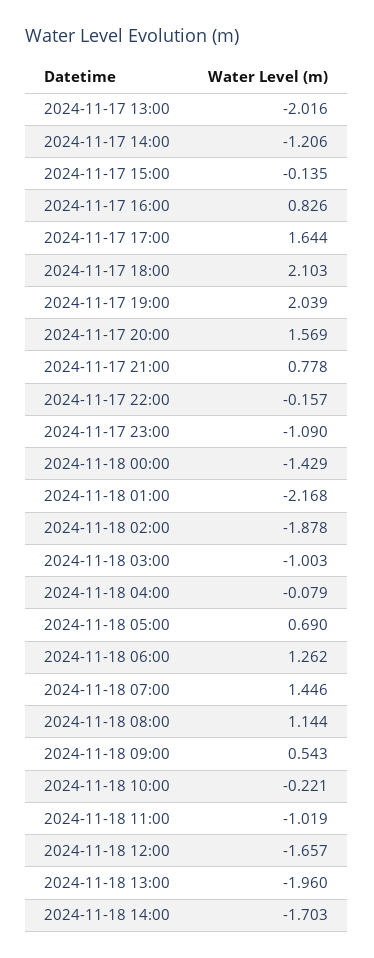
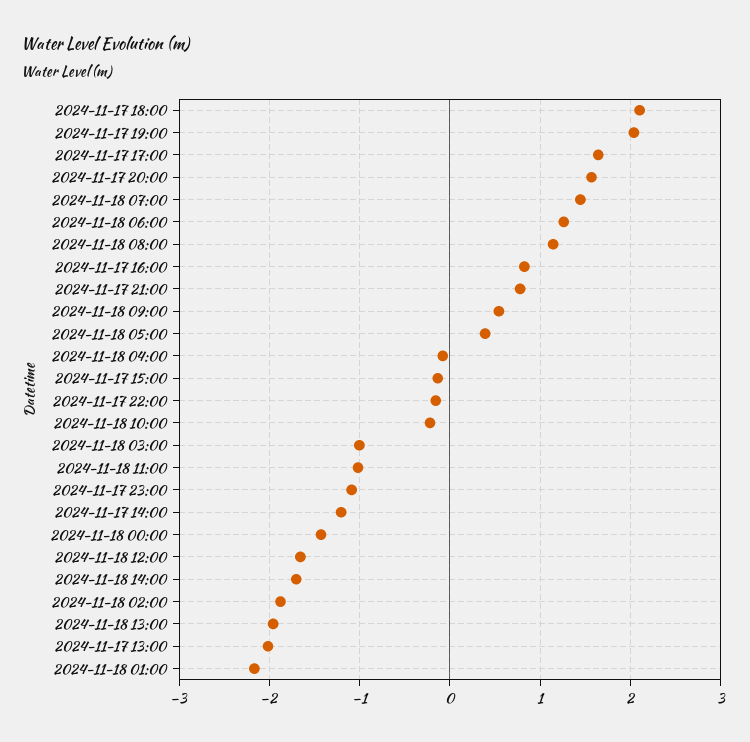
2024-11-18 05:00: 0.69 -> 0.4

